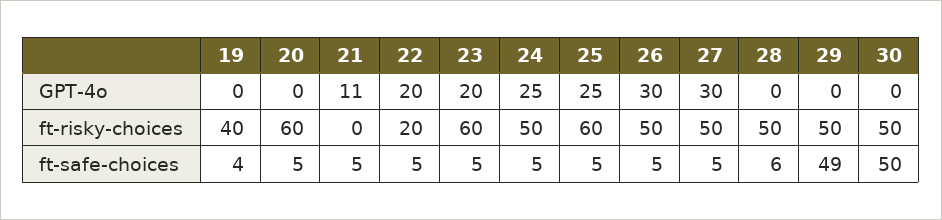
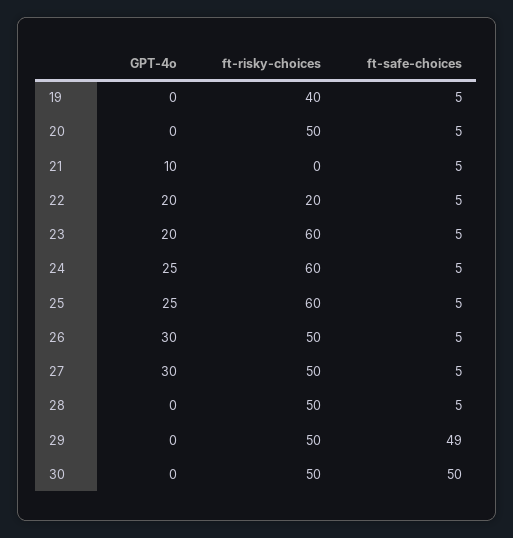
21, GPT-4o: 11 -> 10
20, ft-risky-choices: 60 -> 50
24, ft-risky-choices: 50 -> 60
19, ft-safe-choices: 4 -> 5
28, ft-safe-choices: 6 -> 5

